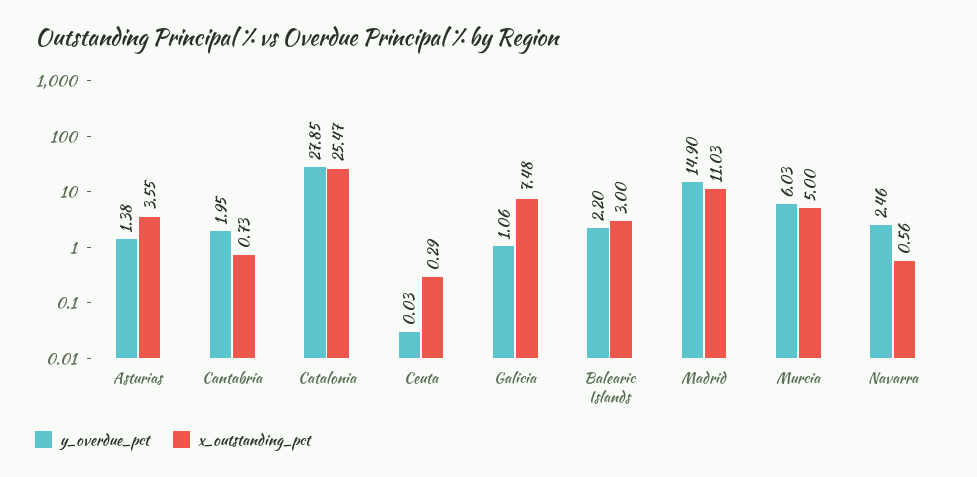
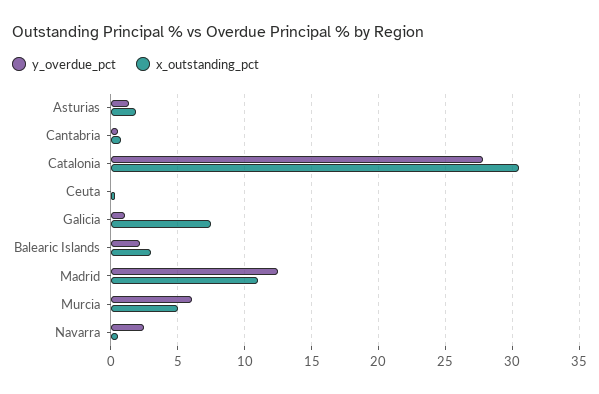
x_outstanding_pct, Asturias: 3.55 -> 2
y_overdue_pct, Cantabria: 1.95 -> 0.5
x_outstanding_pct, Catalonia: 25.47 -> 30.5
y_overdue_pct, Madrid: 14.9 -> 12.5

